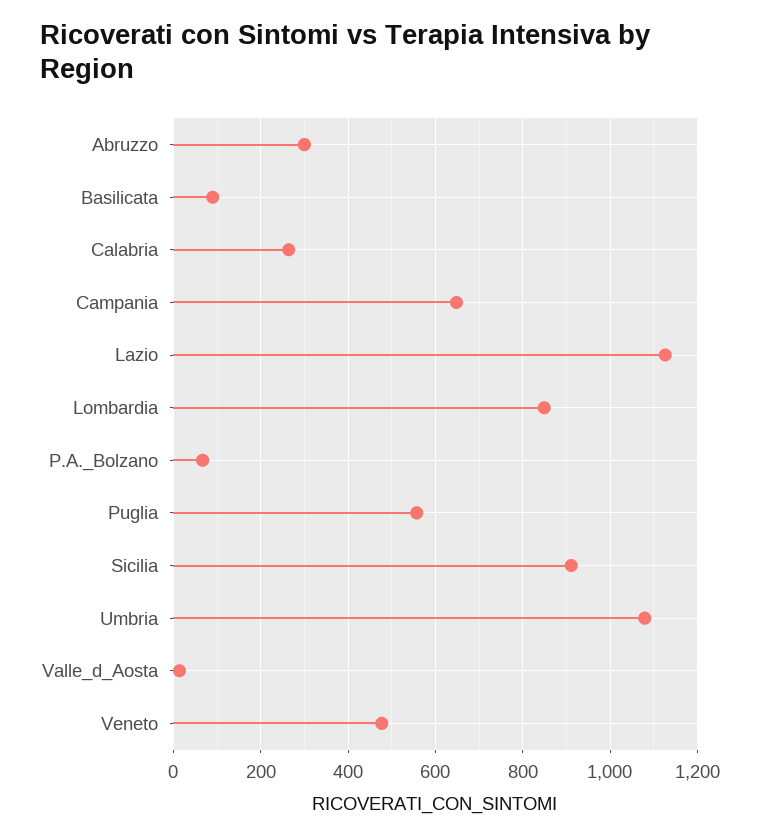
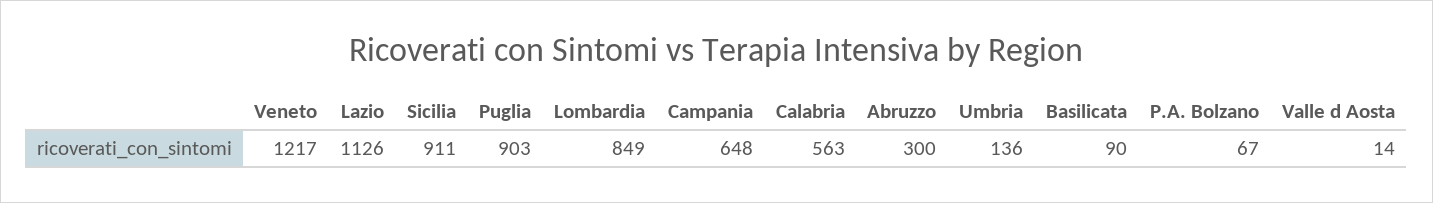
Calabria: 260 -> 563
Puglia: 560 -> 903
Umbria: 1080 -> 136
Veneto: 480 -> 1217

